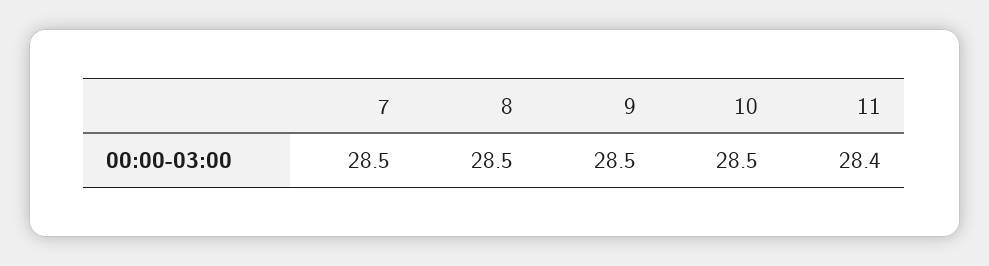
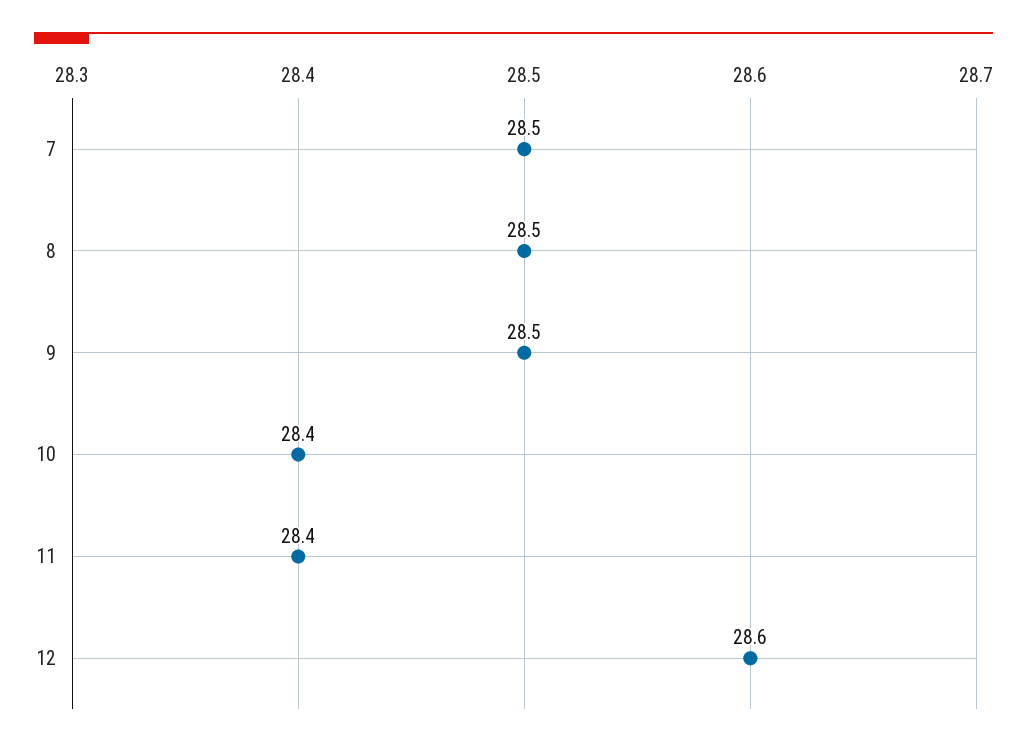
10: 28.5 -> 28.4
12: none -> 28.6

